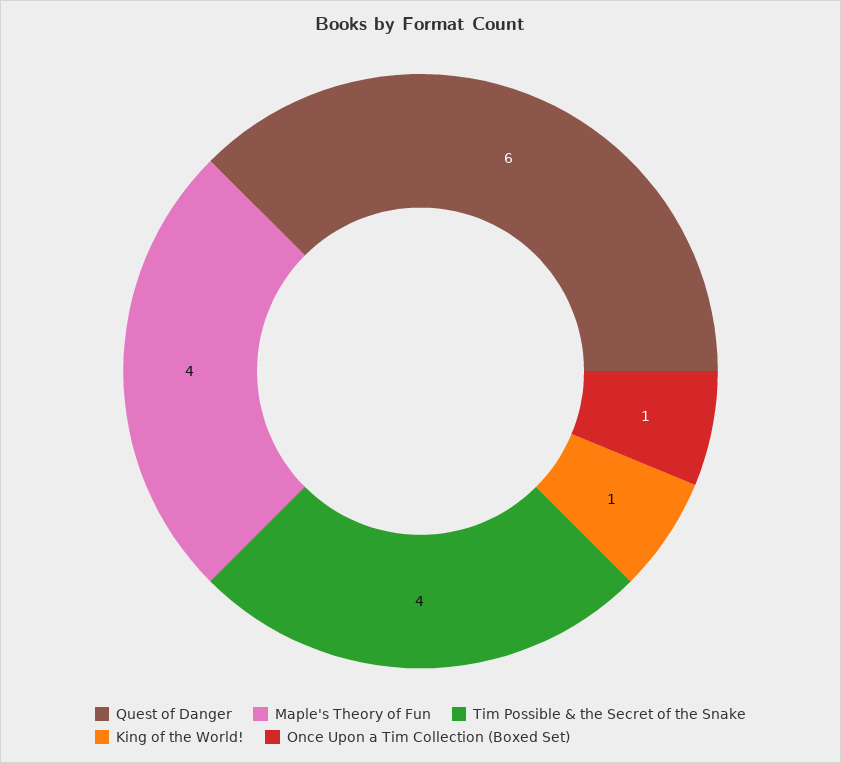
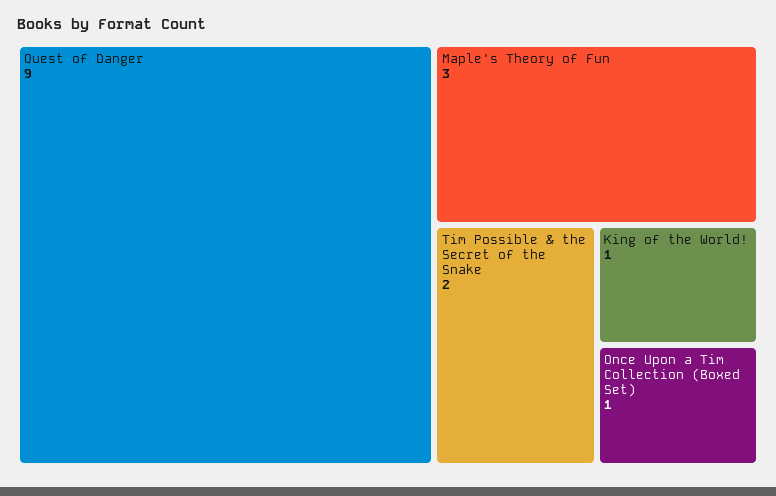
Quest of Danger: 6 -> 9
Maple's Theory of Fun: 4 -> 3
Tim Possible & the Secret of the Snake: 4 -> 2

